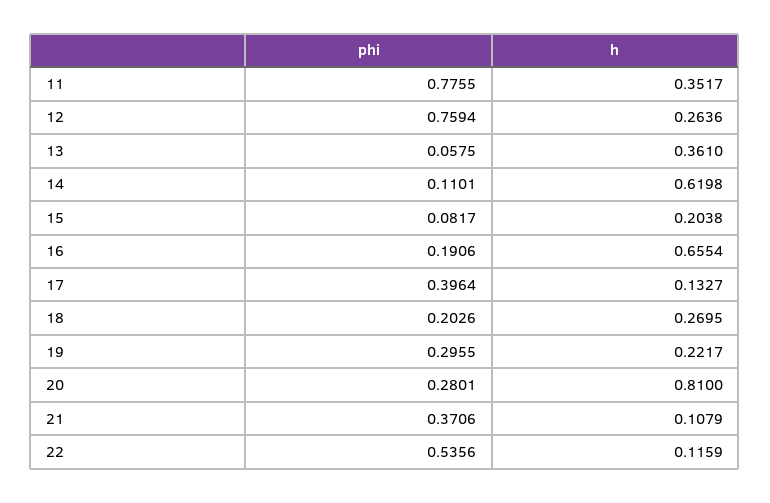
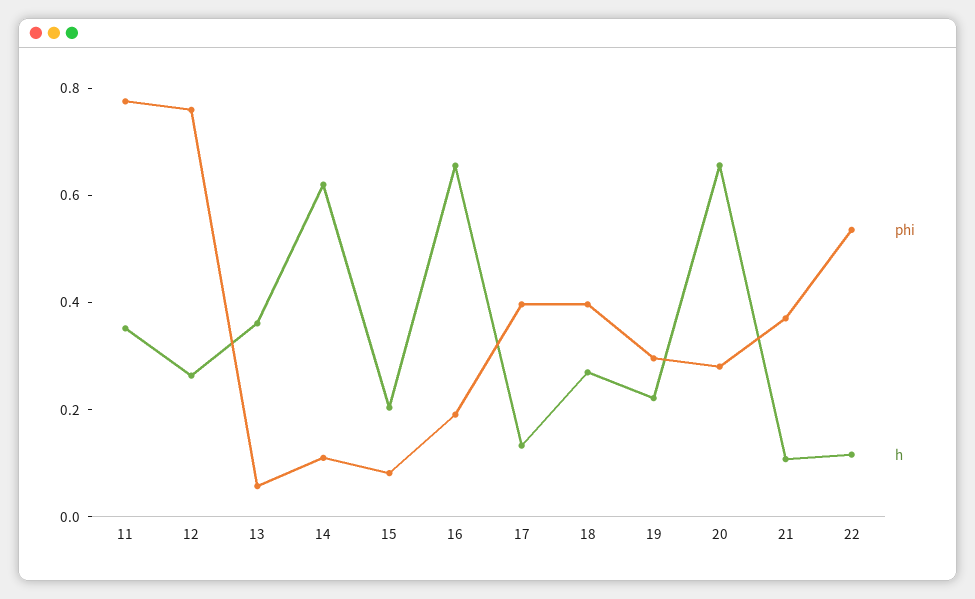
phi, 18: 0.2026 -> 0.4
h, 20: 0.81 -> 0.65

